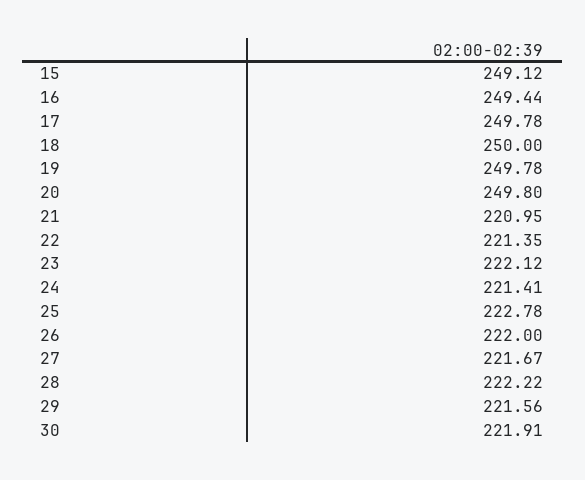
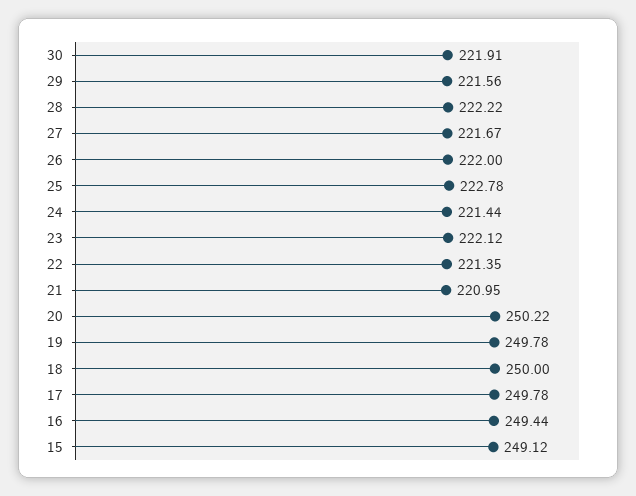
20: 249.8 -> 250.22
24: 221.41 -> 221.44

